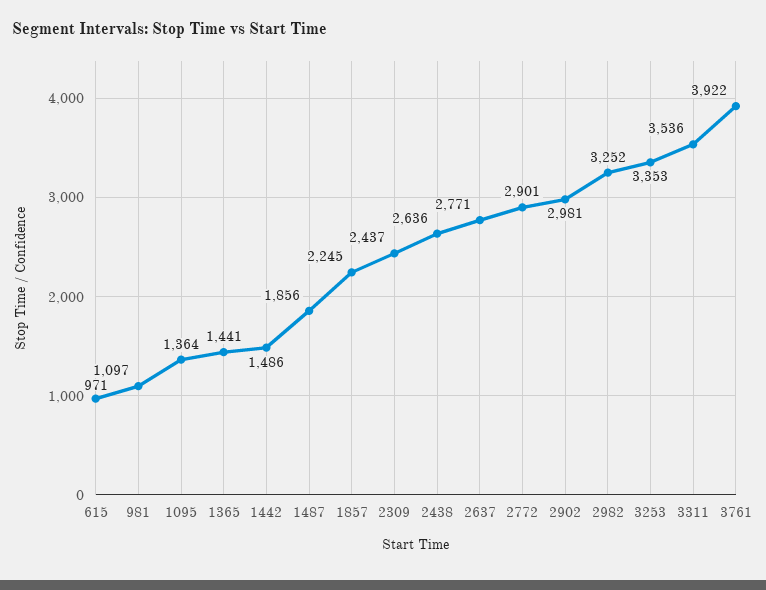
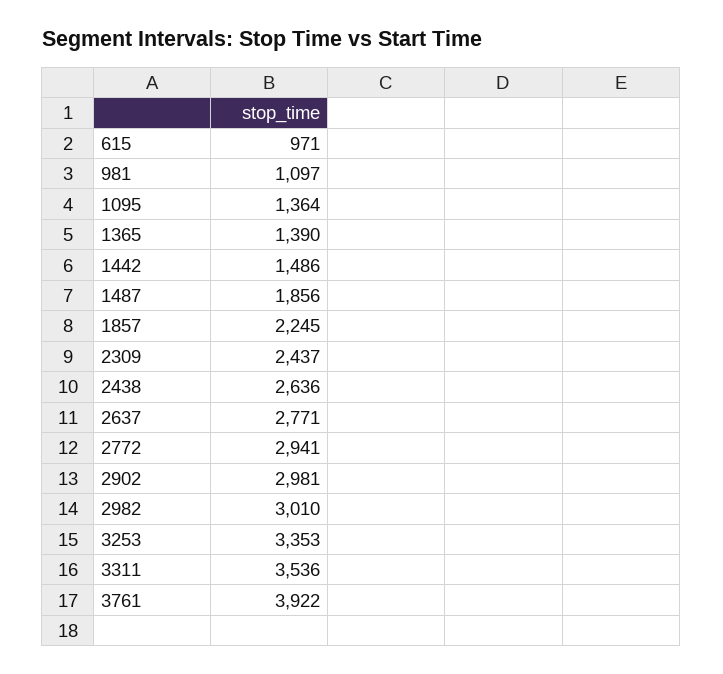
1365: 1441 -> 1390
2772: 2901 -> 2941
2982: 3252 -> 3010

